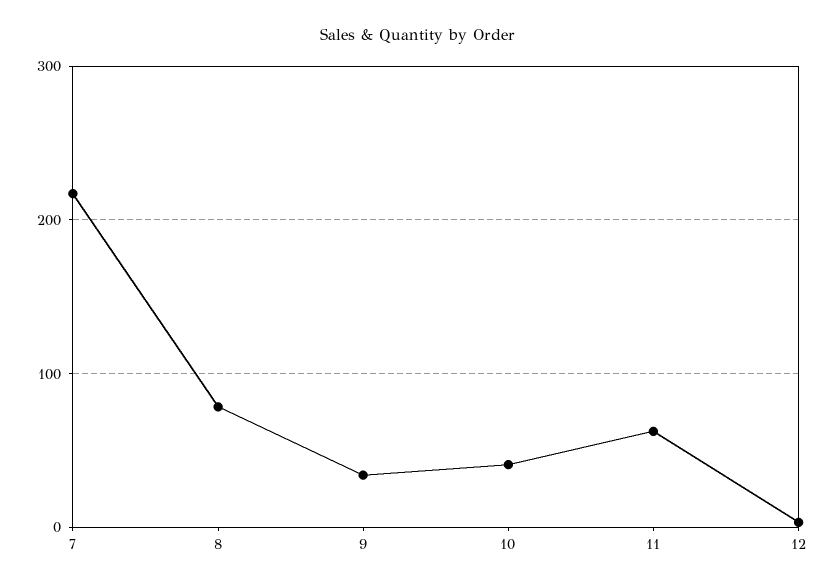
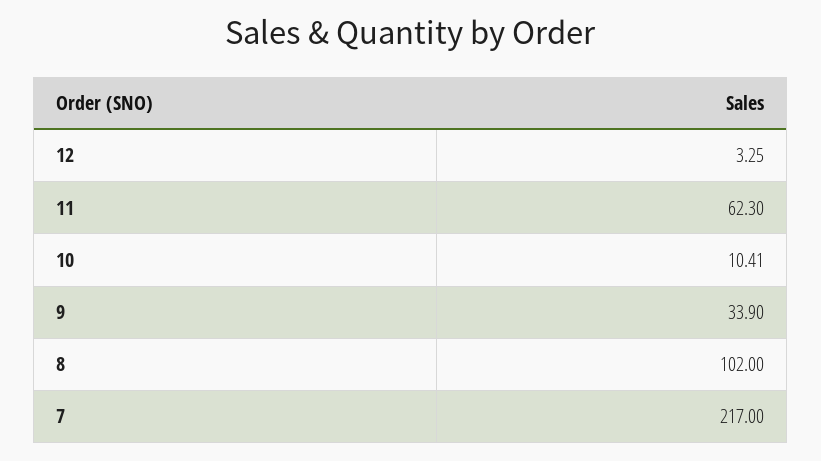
8: 80 -> 102
10: 40 -> 10.41

